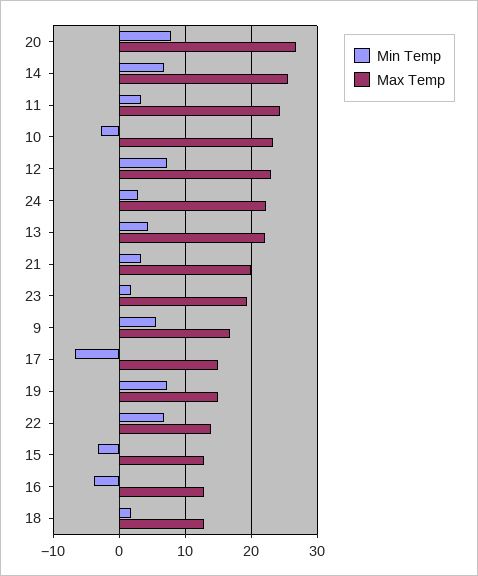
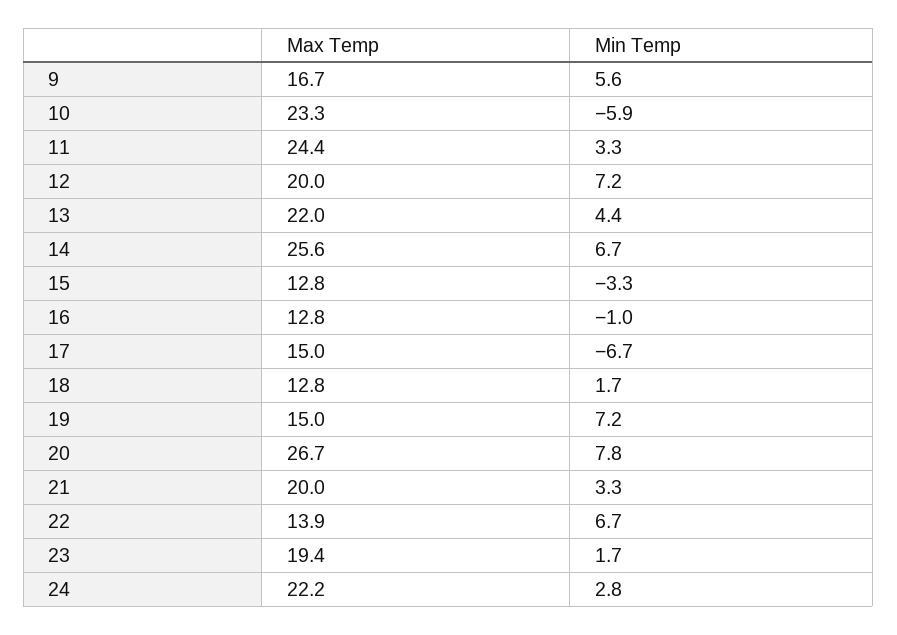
Min Temp, 10: -3 -> -5.9
Max Temp, 12: 23 -> 20
Min Temp, 16: -4 -> -1

